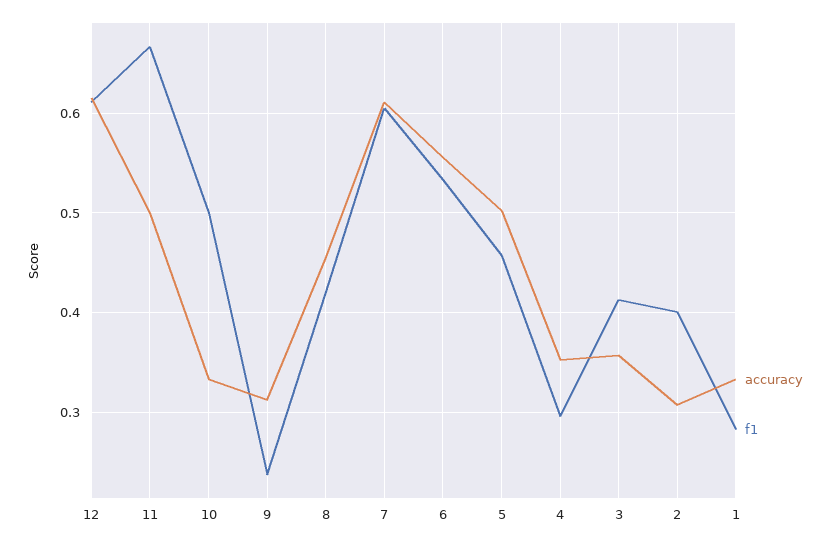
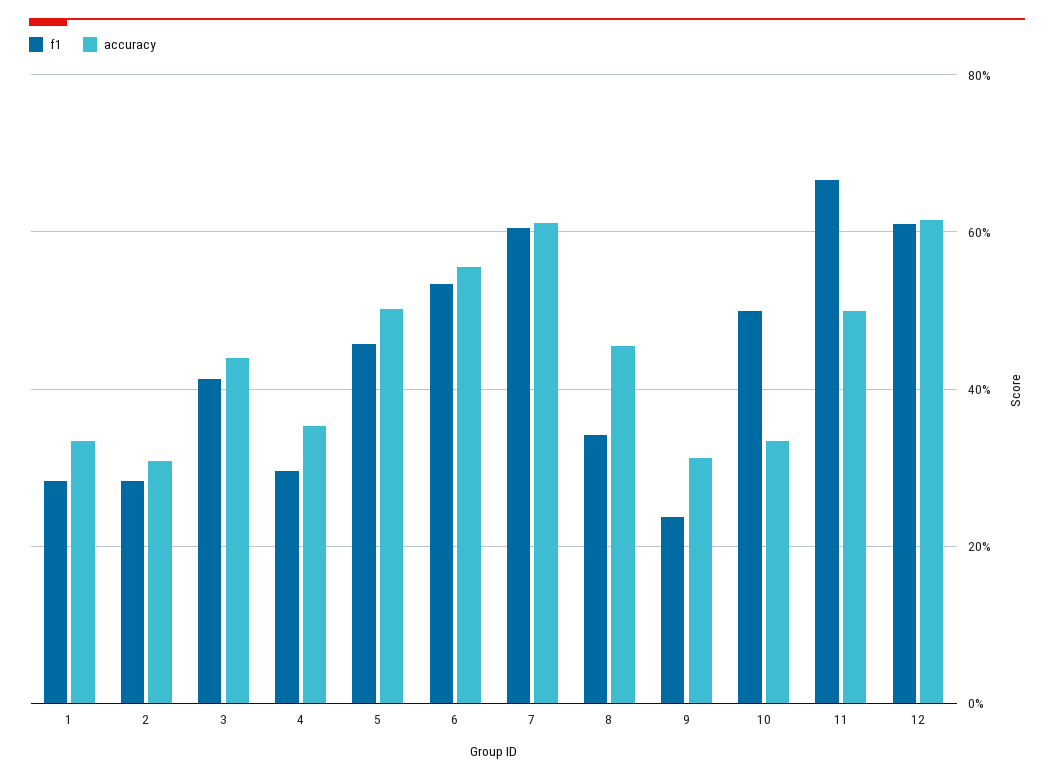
f1, 8: 0.42 -> 0.34
accuracy, 3: 0.36 -> 0.44
f1, 2: 0.4 -> 0.28

